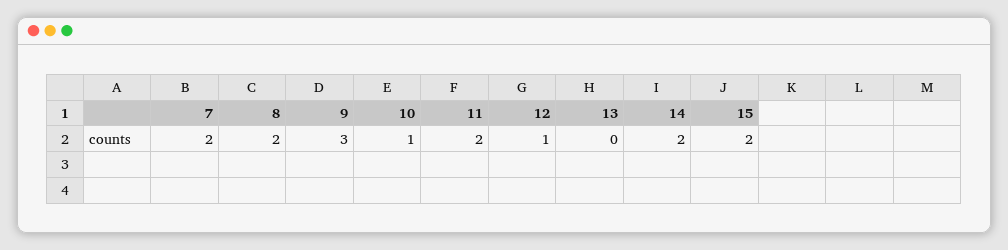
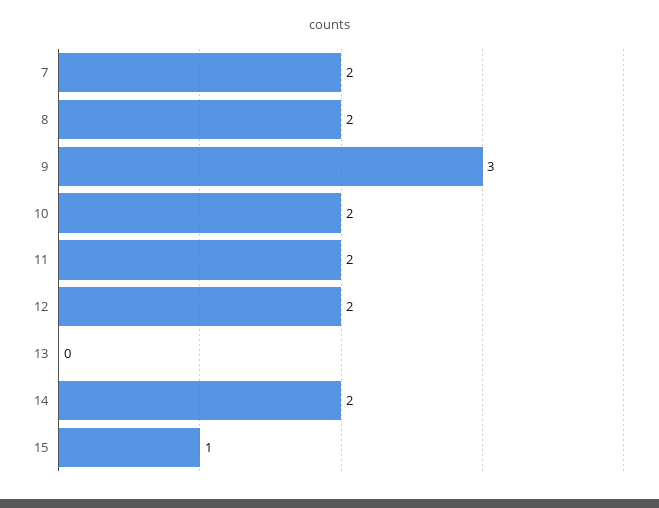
10: 1 -> 2
12: 1 -> 2
15: 2 -> 1

